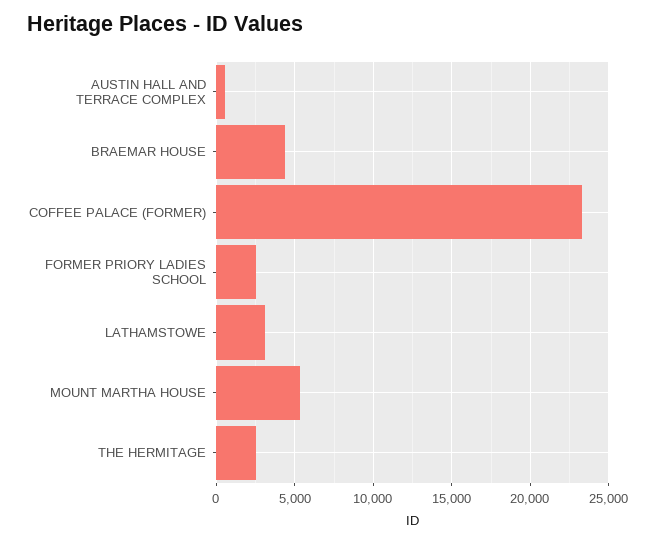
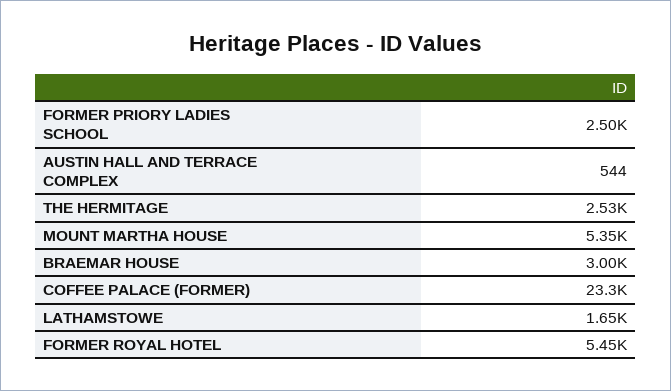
BRAEMAR HOUSE: 4500 -> 3000
LATHAMSTOWE: 3000 -> 1650
FORMER ROYAL HOTEL: none -> 5450

